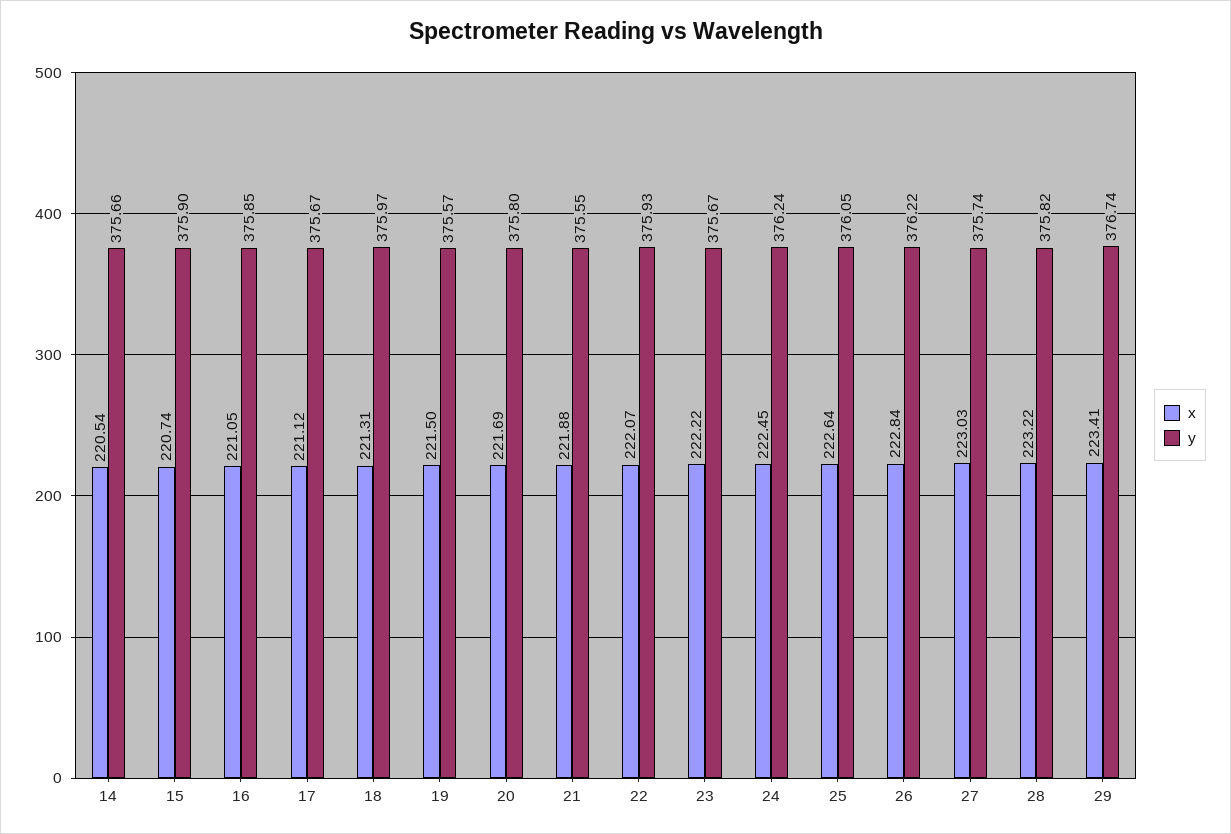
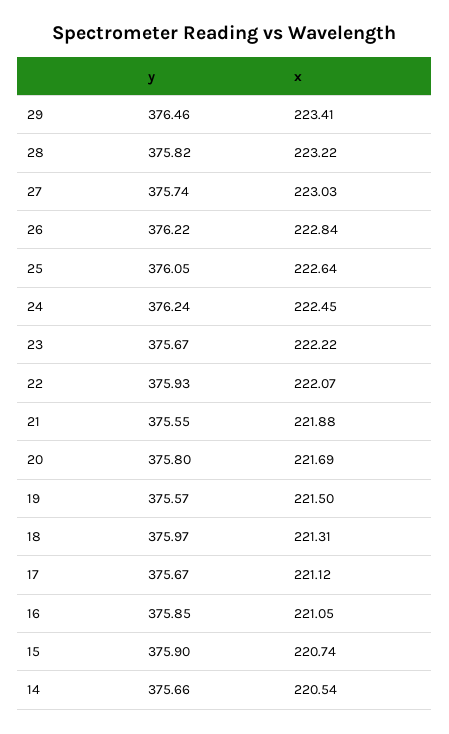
y, 29: 376.74 -> 376.46

